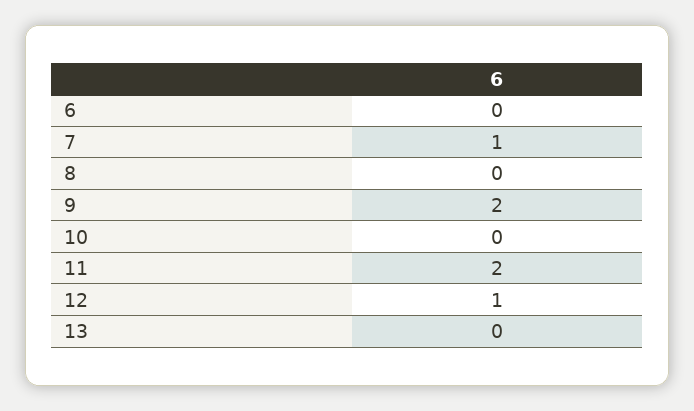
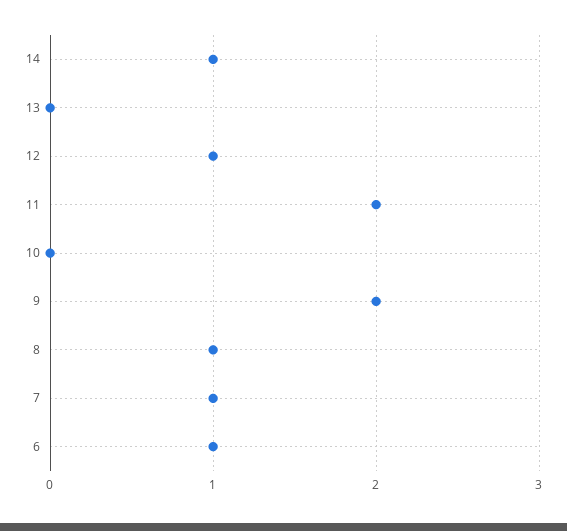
6: 0 -> 1
8: 0 -> 1
14: none -> 1

